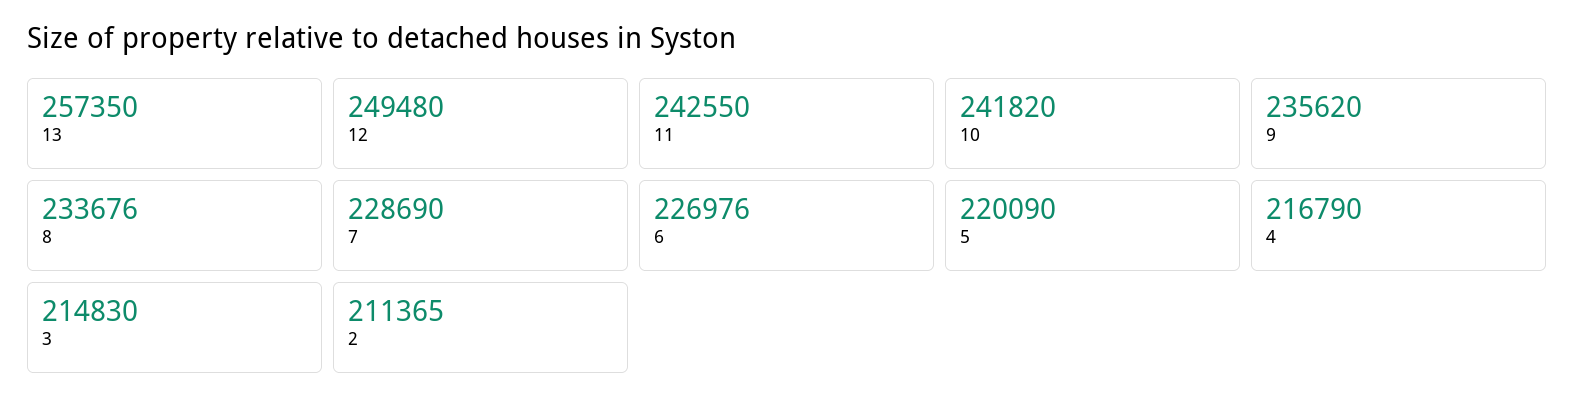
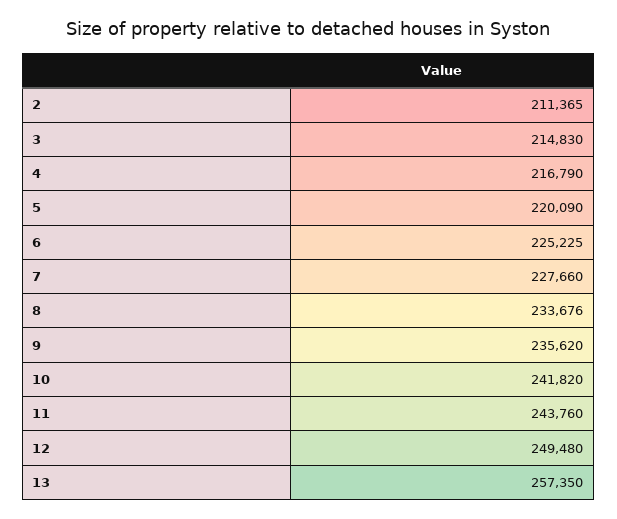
11: 242550 -> 243760
7: 228690 -> 227660
6: 226976 -> 225225

